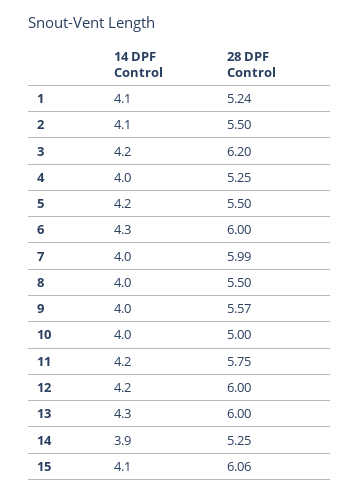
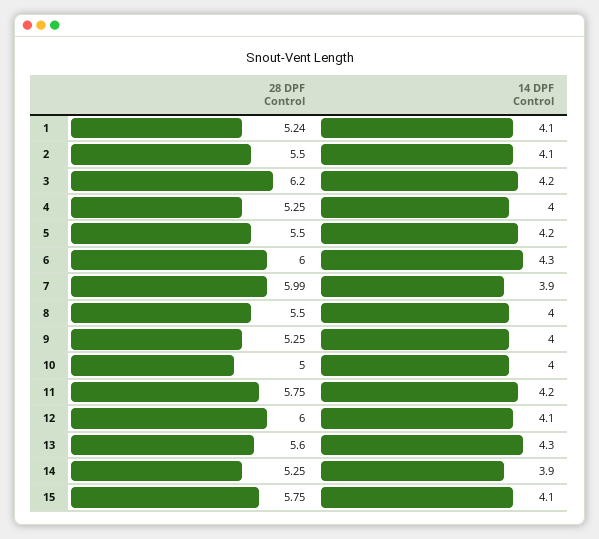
14 DPF Control, 7: 4 -> 3.9
28 DPF Control, 9: 5.57 -> 5.25
14 DPF Control, 12: 4.2 -> 4.1
28 DPF Control, 13: 6 -> 5.6
28 DPF Control, 15: 6.06 -> 5.75

